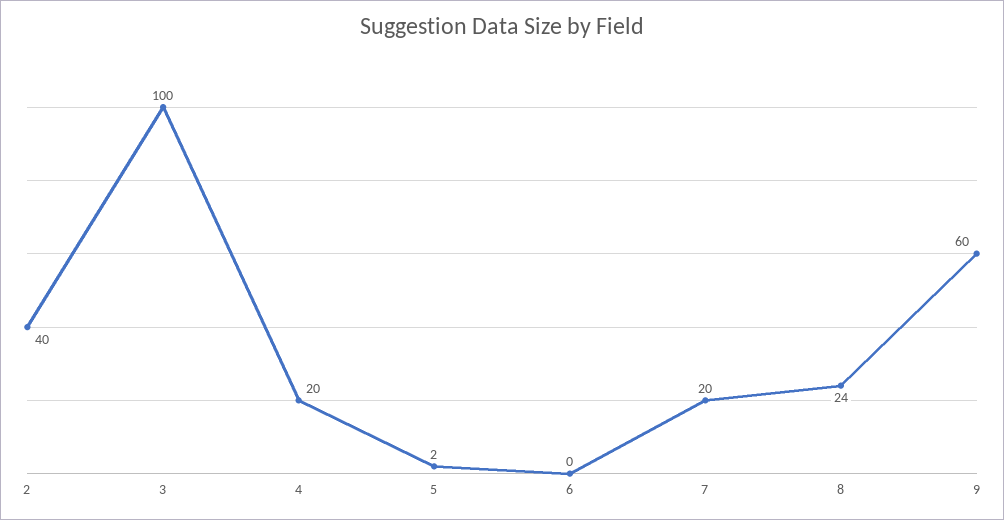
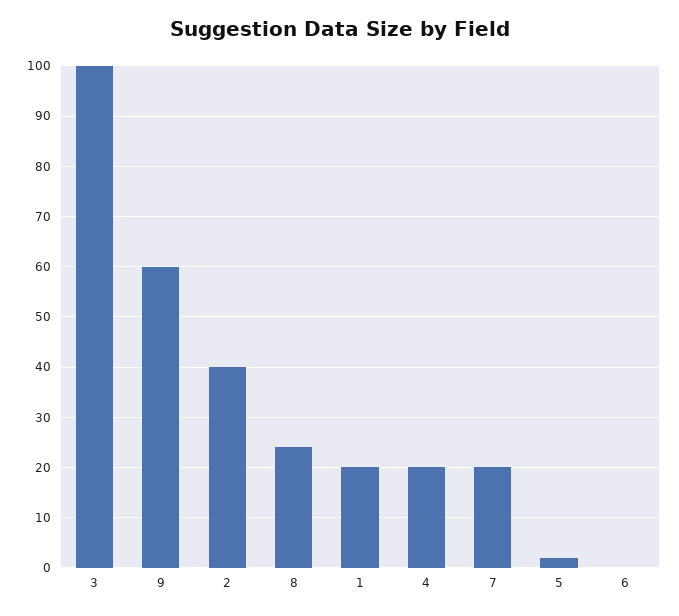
1: none -> 20

